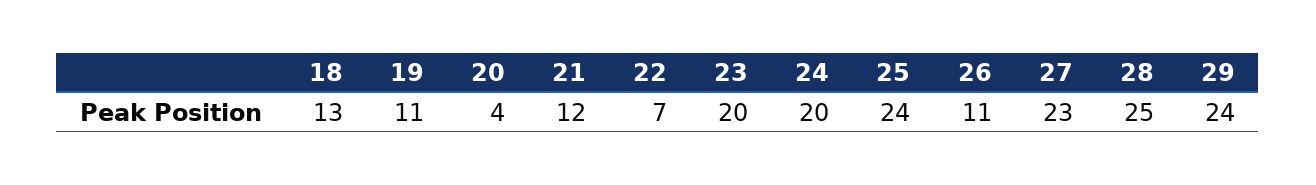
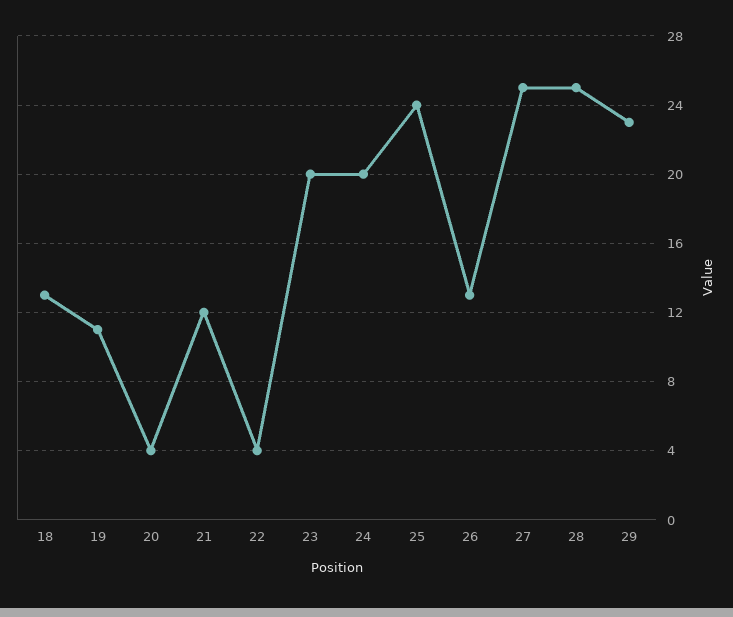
22: 7 -> 4
26: 11 -> 13
27: 23 -> 25
29: 24 -> 23

